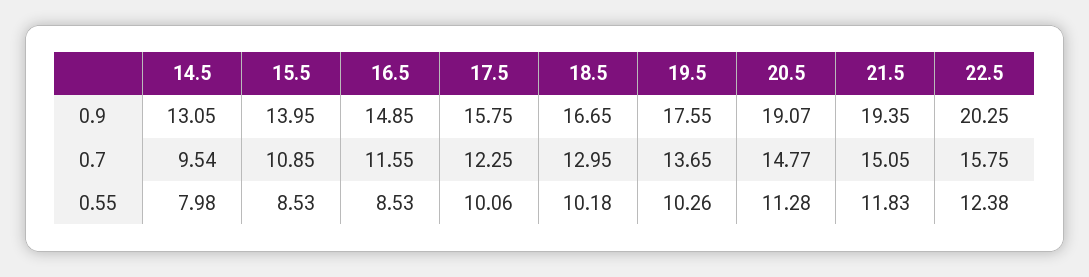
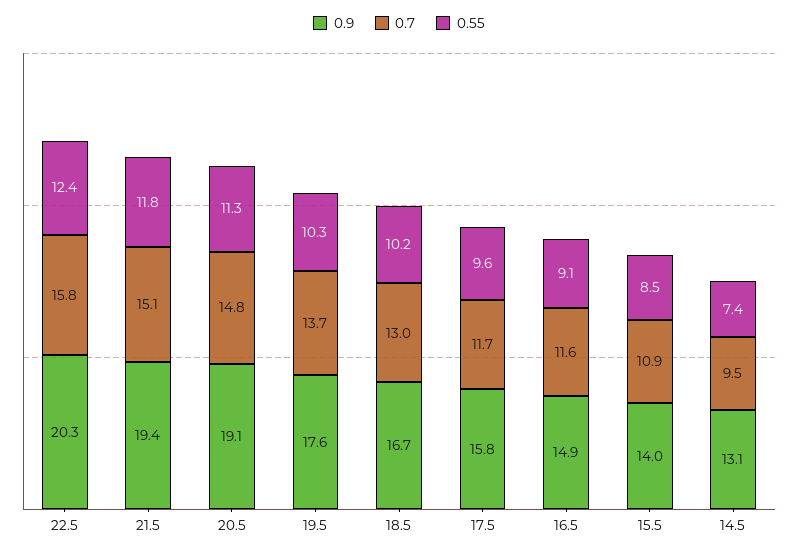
0.7, 17.5: 12.25 -> 11.7
0.55, 14.5: 7.98 -> 7.4
0.55, 16.5: 8.53 -> 9.1
0.55, 17.5: 10.06 -> 9.6

